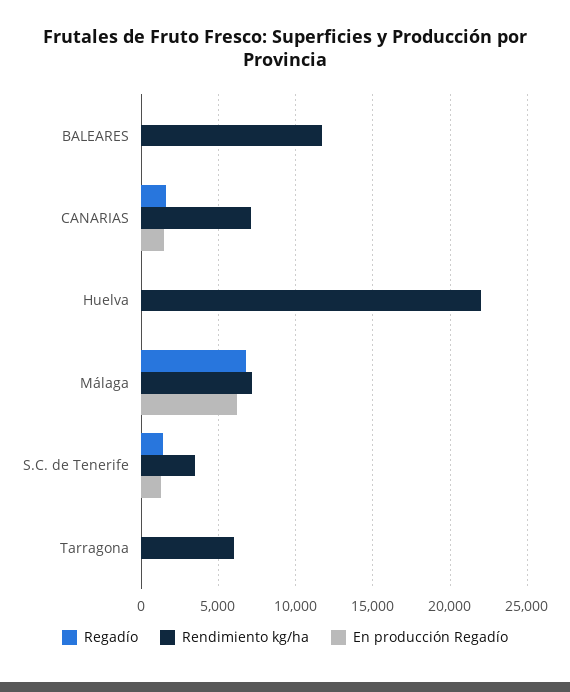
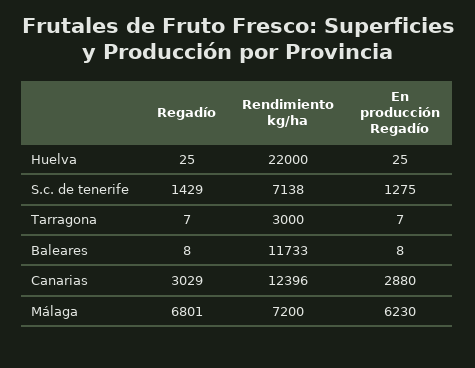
Regadío, CANARIAS: 1500 -> 3029
Rendimiento kg/ha, CANARIAS: 7000 -> 12396
En producción Regadío, CANARIAS: 1500 -> 2880
Rendimiento kg/ha, S.C. de Tenerife: 3500 -> 7138
Rendimiento kg/ha, Tarragona: 6000 -> 3000

